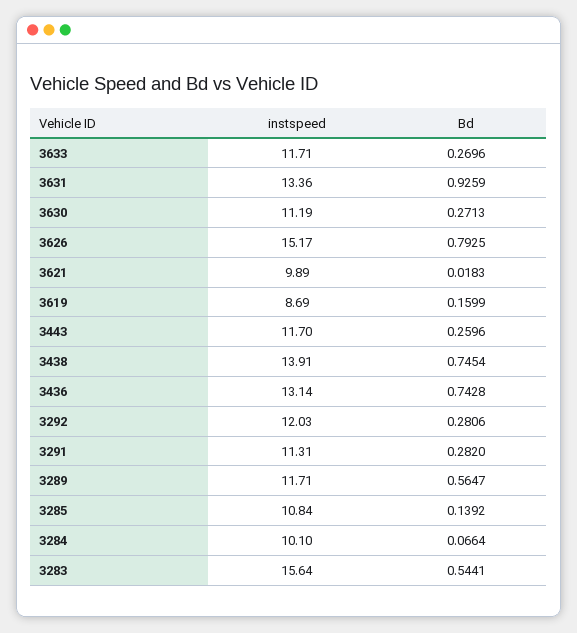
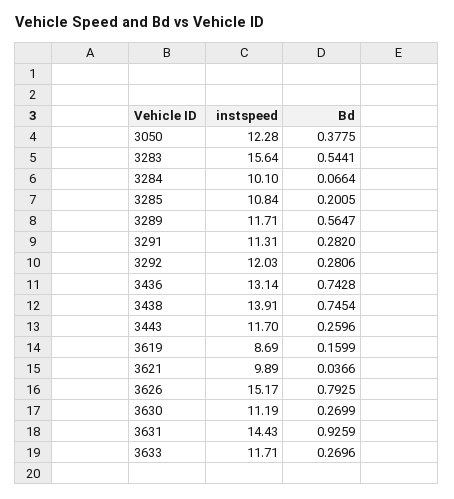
instspeed, 3631: 13.36 -> 14.43
Bd, 3630: 0.2713 -> 0.2699
Bd, 3621: 0.0183 -> 0.0366
Bd, 3285: 0.1392 -> 0.2005
instspeed, 3050: none -> 12.28
Bd, 3050: none -> 0.3775

